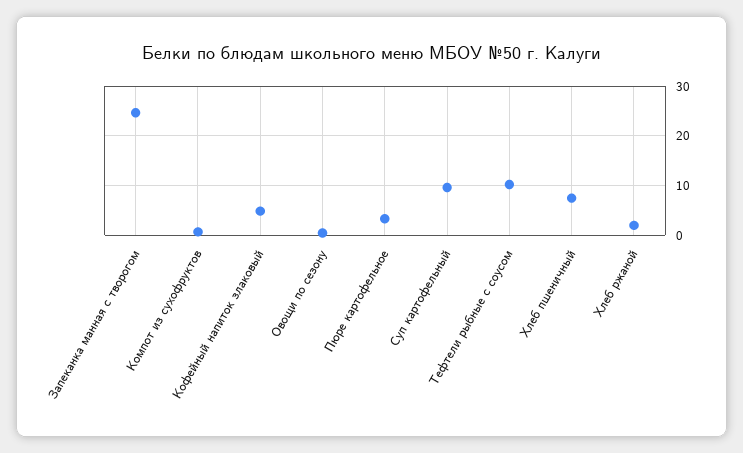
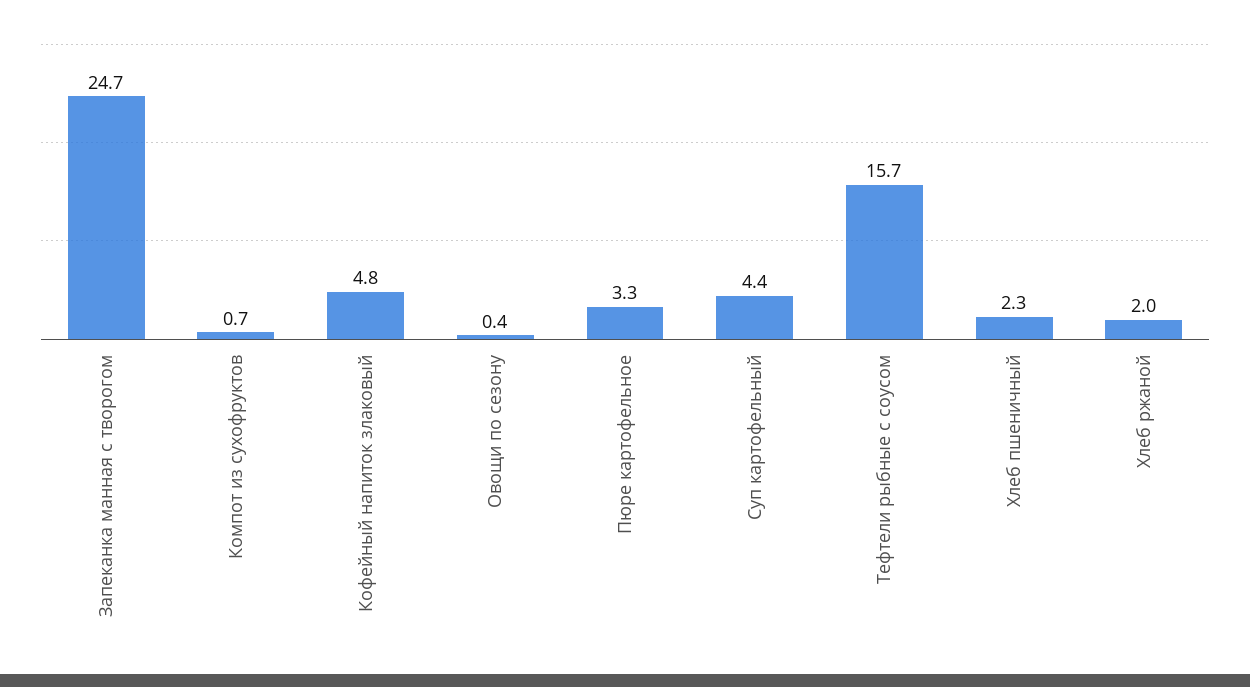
Суп картофельный: 10 -> 4.4
Тефтели рыбные с соусом: 10 -> 15.7
Хлеб пшеничный: 8 -> 2.3

